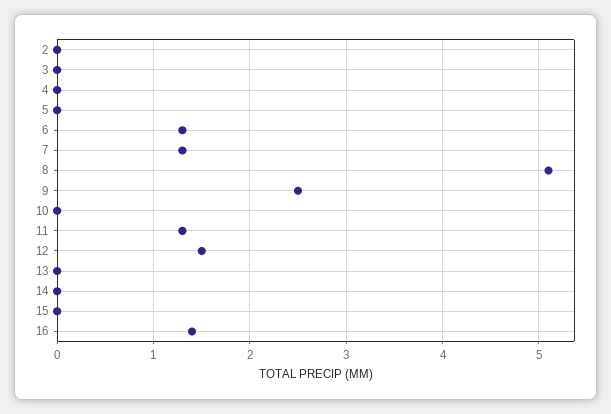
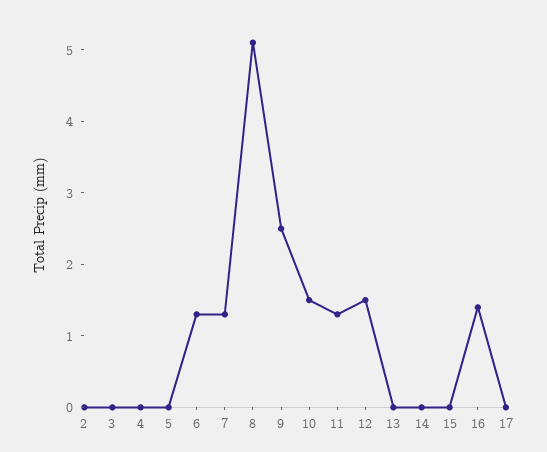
10: 0 -> 1.5
17: none -> 0

